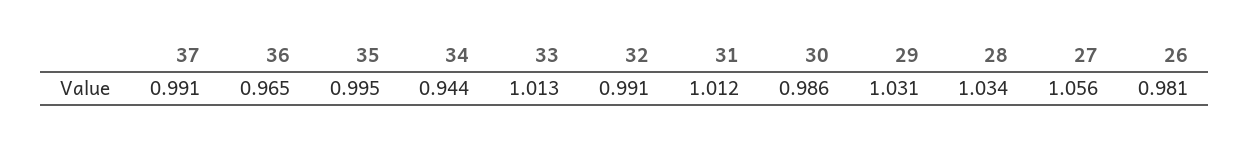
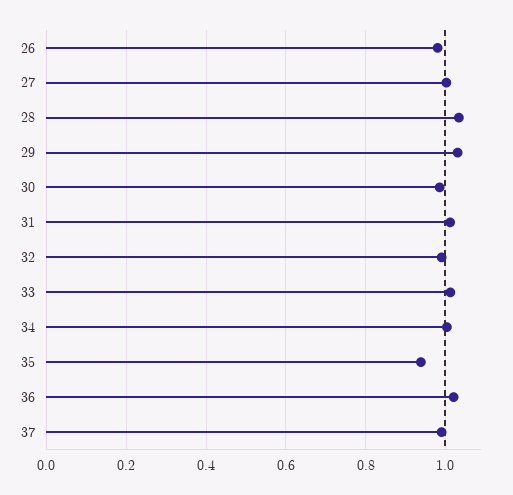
36: 0.965 -> 1.02
35: 0.995 -> 0.94
34: 0.944 -> 1
27: 1.056 -> 1

